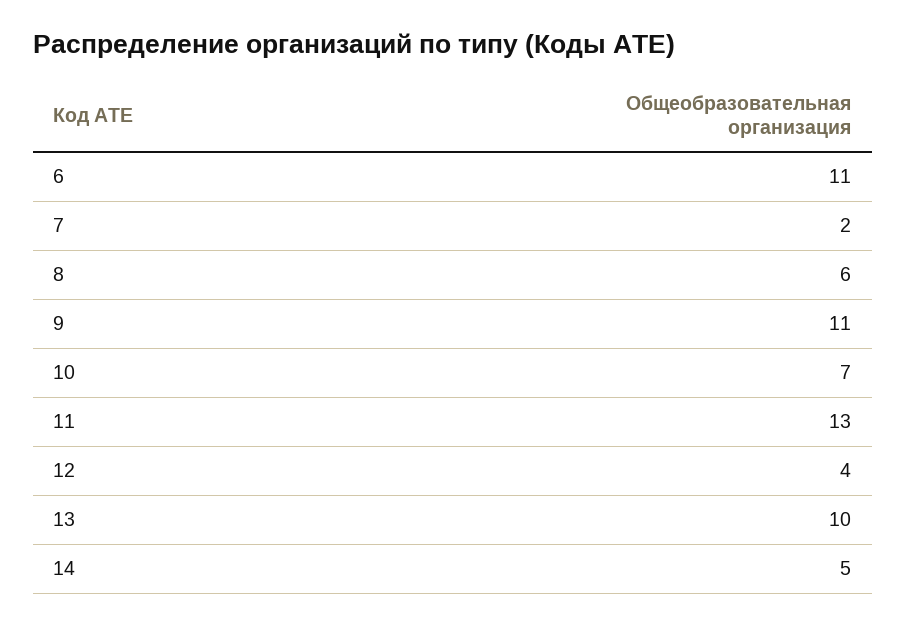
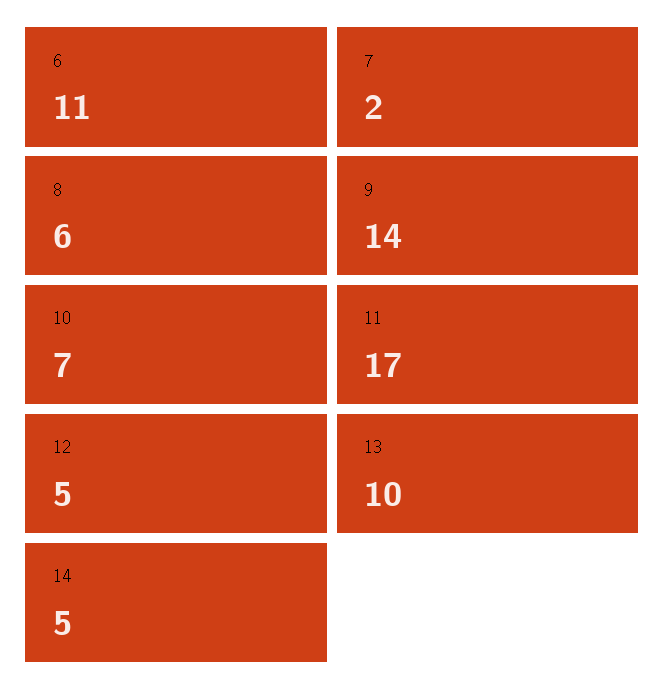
9: 11 -> 14
11: 13 -> 17
12: 4 -> 5

